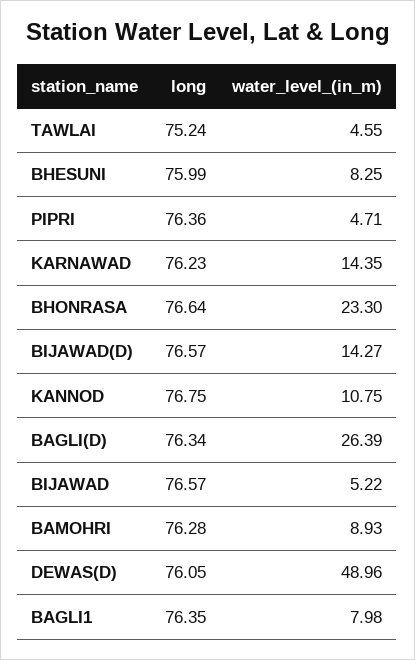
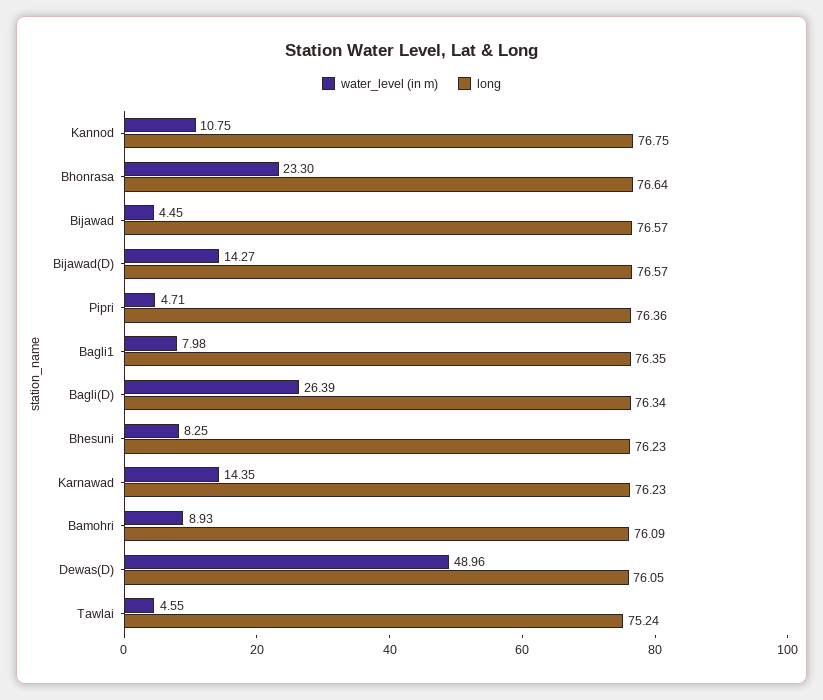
long, BHESUNI: 75.99 -> 76.23
water_level_(in_m), BIJAWAD: 5.22 -> 4.45
long, BAMOHRI: 76.28 -> 76.09

